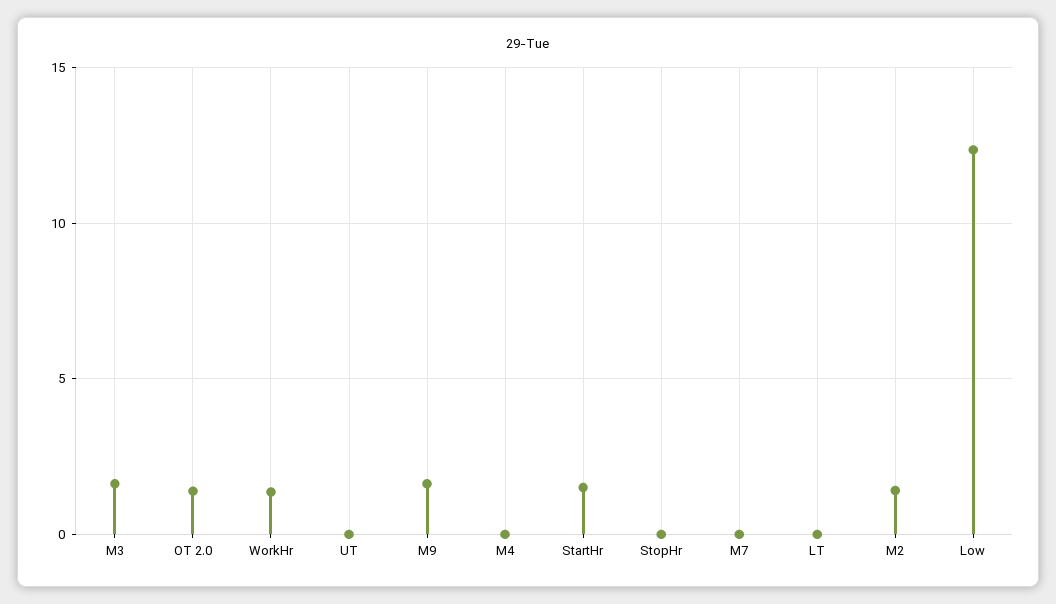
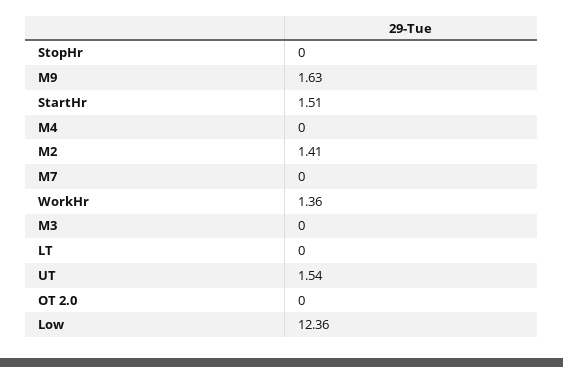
M3: 1.5 -> 0
OT 2.0: 1.5 -> 0
UT: 0 -> 1.54

